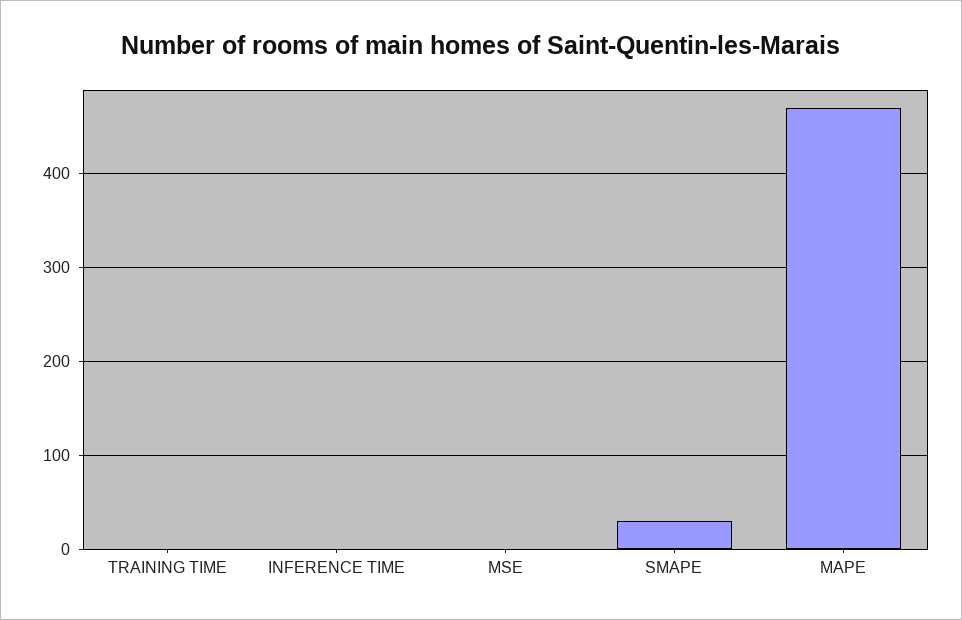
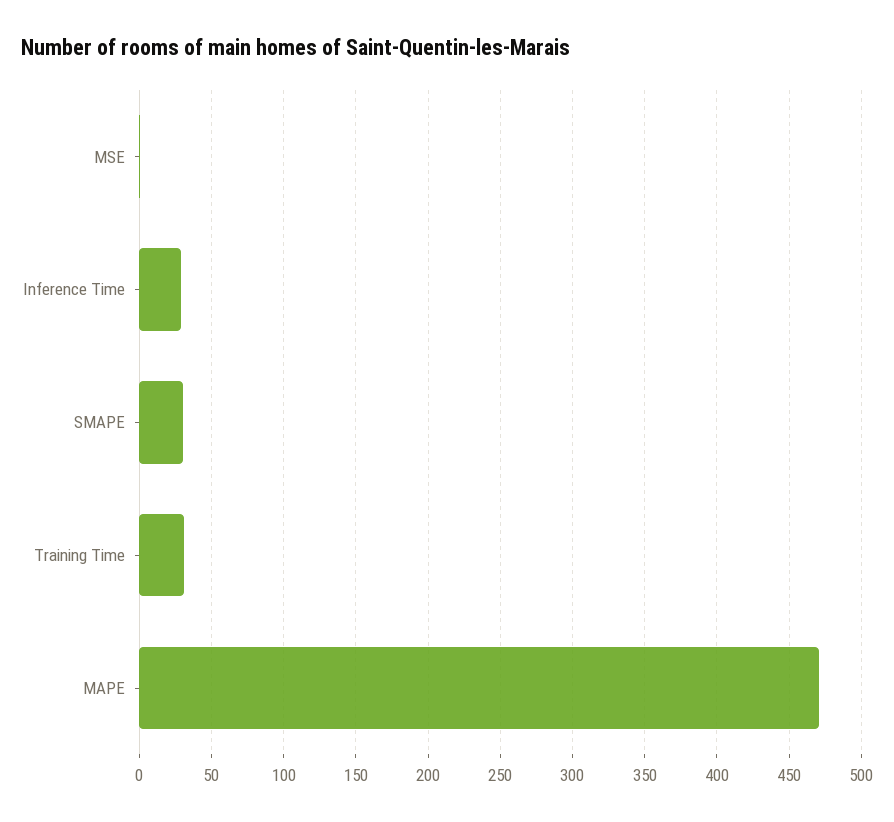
TRAINING TIME: 0 -> 30
INFERENCE TIME: 0 -> 30

